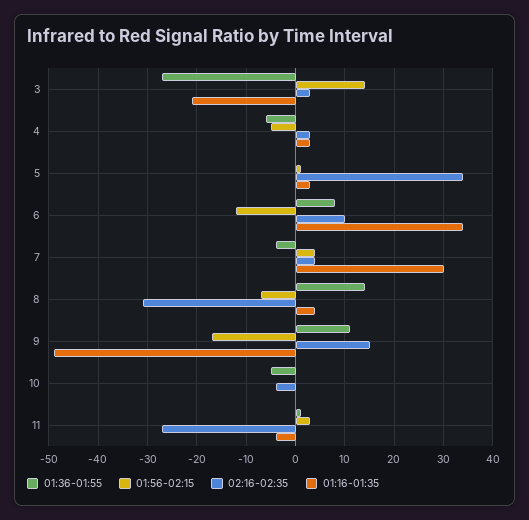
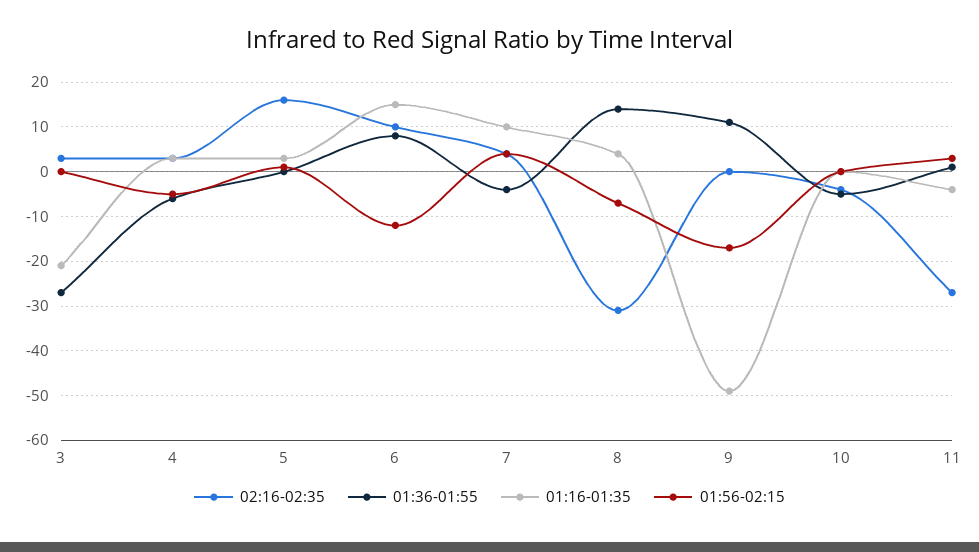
01:56-02:15, 3: 15 -> 0
02:16-02:35, 5: 35 -> 15
01:16-01:35, 6: 35 -> 15
01:16-01:35, 7: 30 -> 10
02:16-02:35, 9: 15 -> 0

